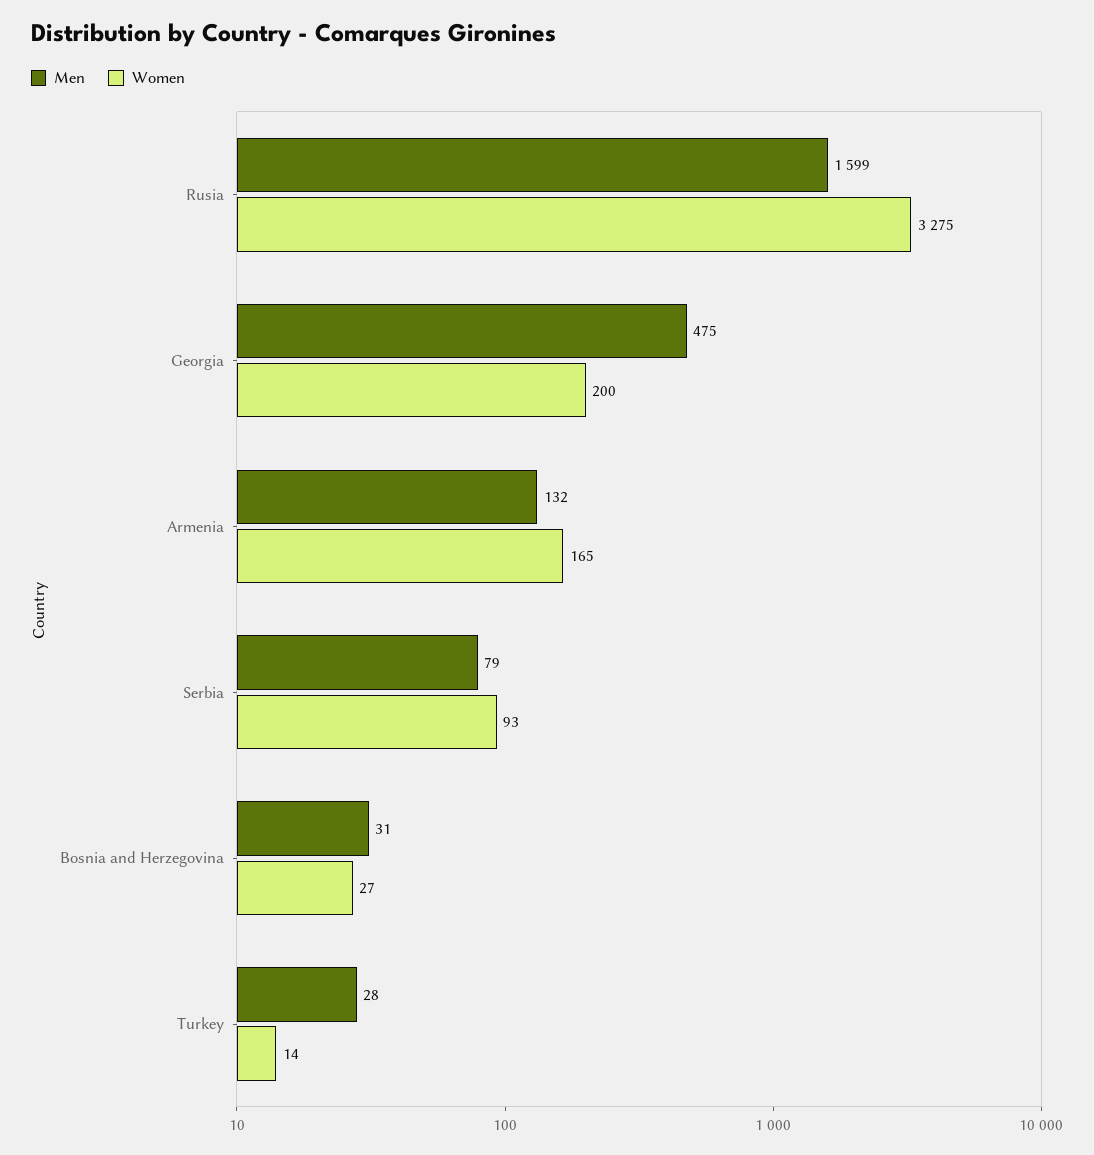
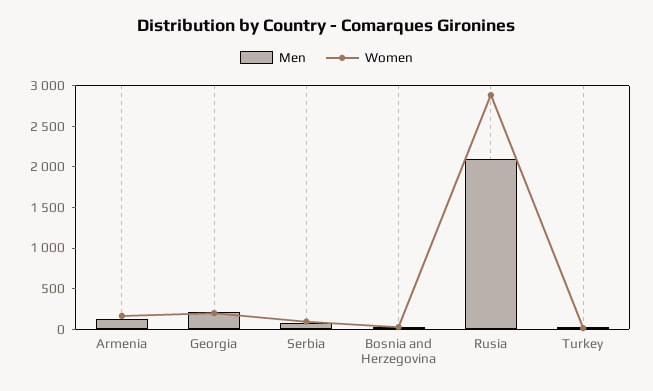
Men, Rusia: 1599 -> 2100
Women, Rusia: 3275 -> 2900
Men, Georgia: 475 -> 200

